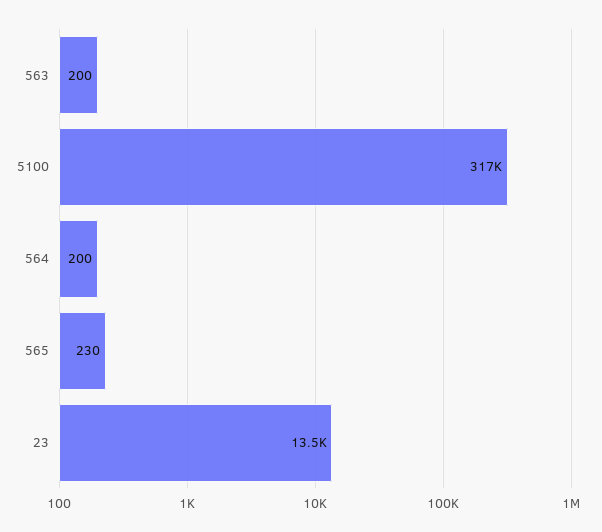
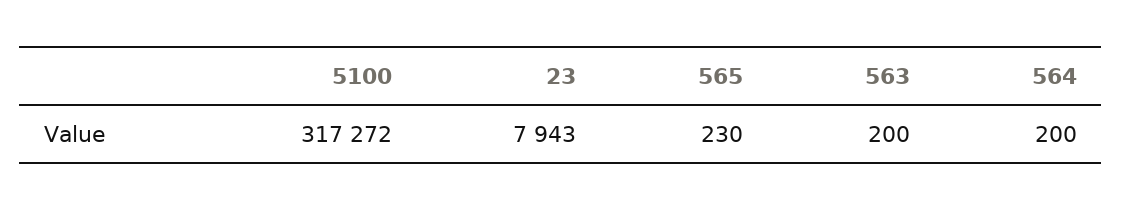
23: 13500 -> 7943

